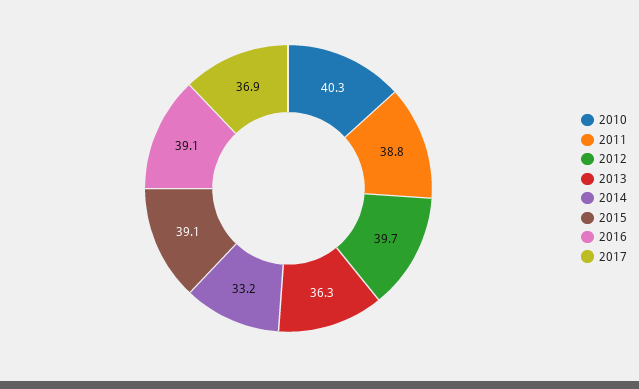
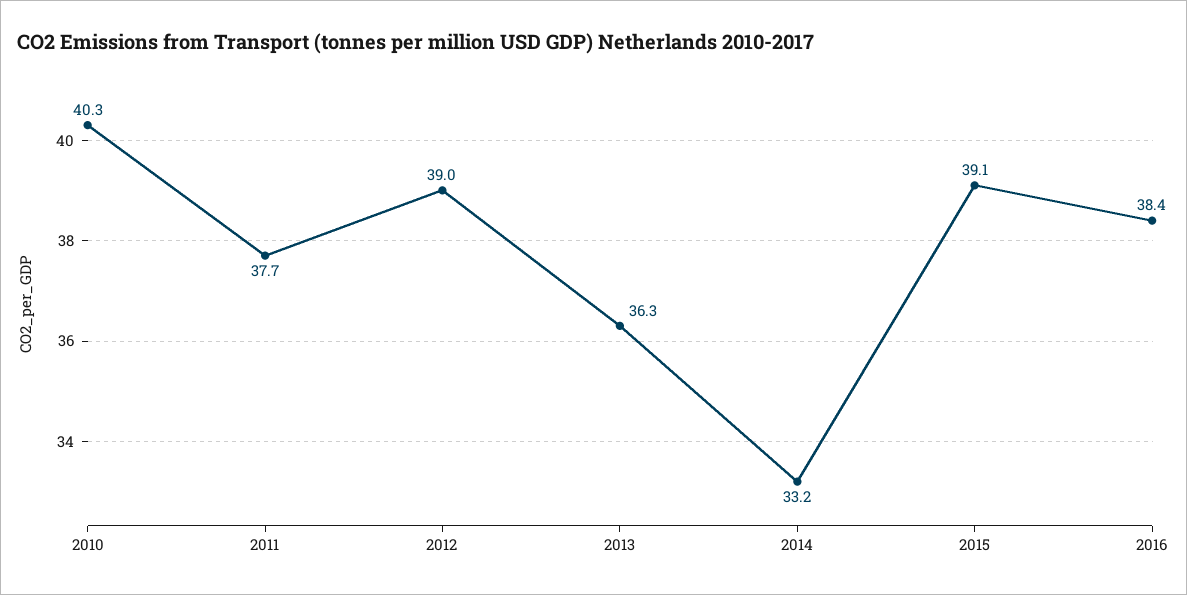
2011: 38.8 -> 37.7
2012: 39.7 -> 39
2016: 39.1 -> 38.4
2017: 36.9 -> none

